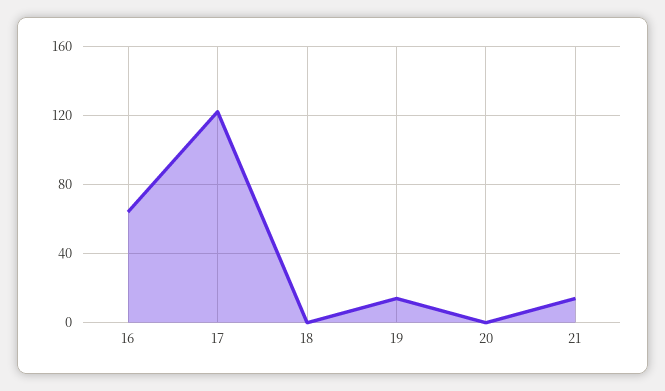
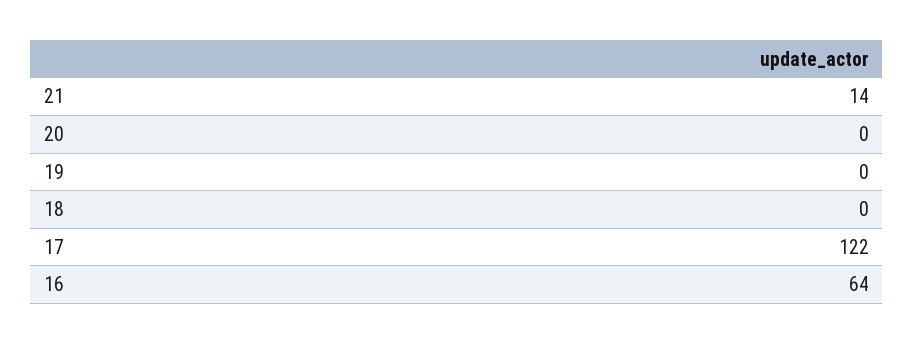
19: 15 -> 0

